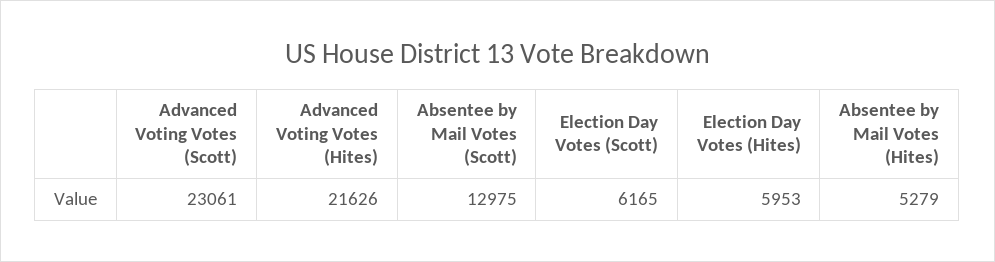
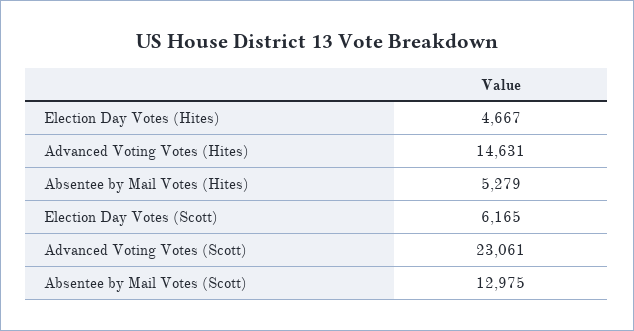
Advanced Voting Votes (Hites): 21626 -> 14631
Election Day Votes (Hites): 5953 -> 4667

